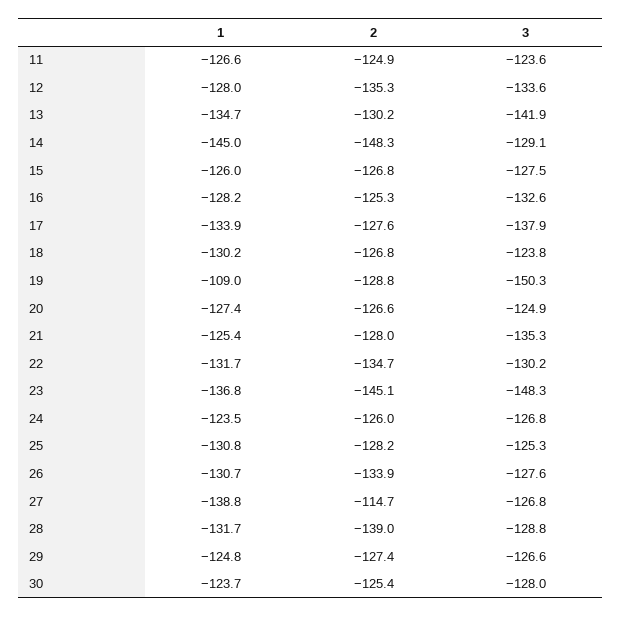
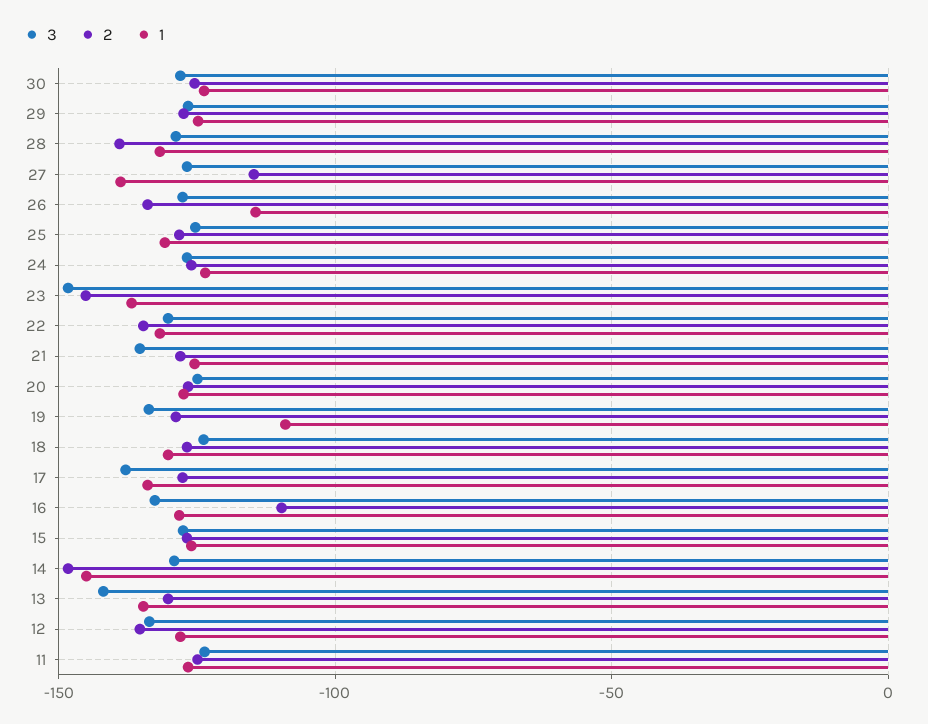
2, 16: -125.3 -> -110
3, 19: -150.3 -> -135
1, 26: -130.7 -> -115

